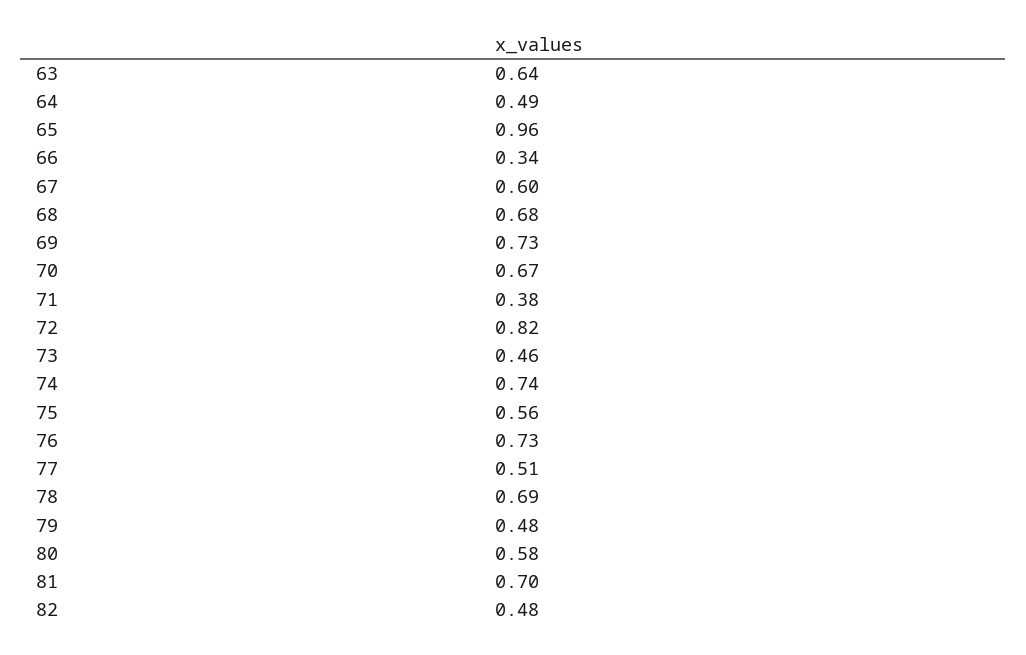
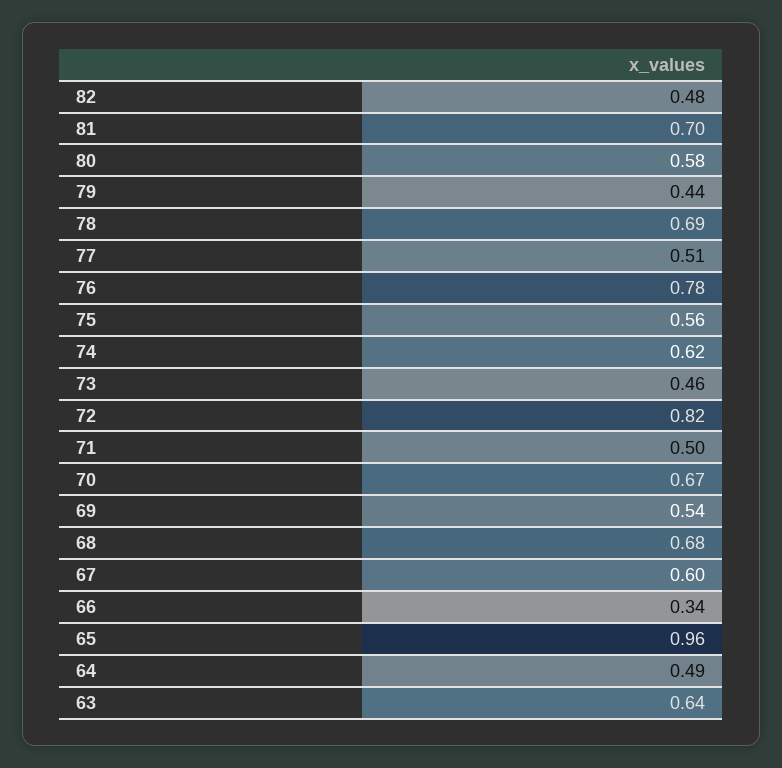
69: 0.73 -> 0.54
71: 0.38 -> 0.5
74: 0.74 -> 0.62
76: 0.73 -> 0.78
79: 0.48 -> 0.44

